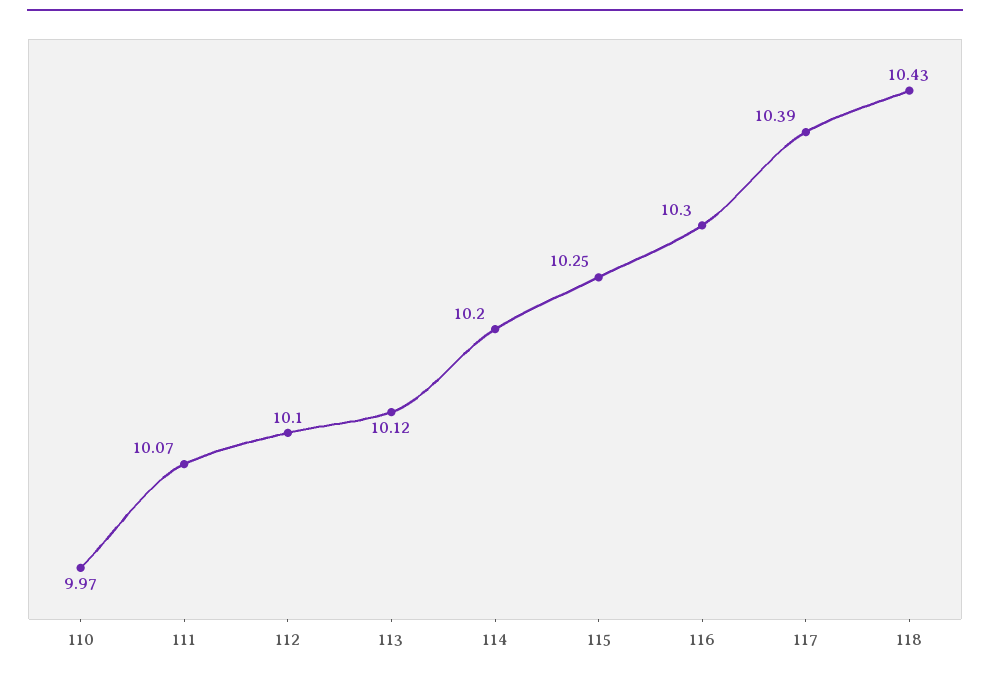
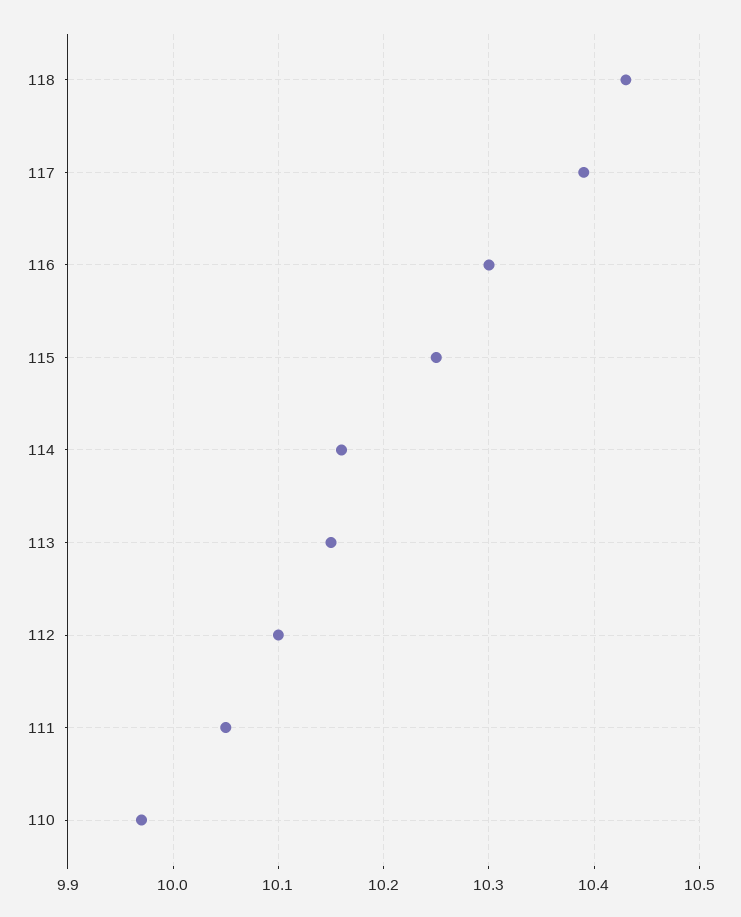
111: 10.07 -> 10.05
113: 10.12 -> 10.15
114: 10.2 -> 10.16

